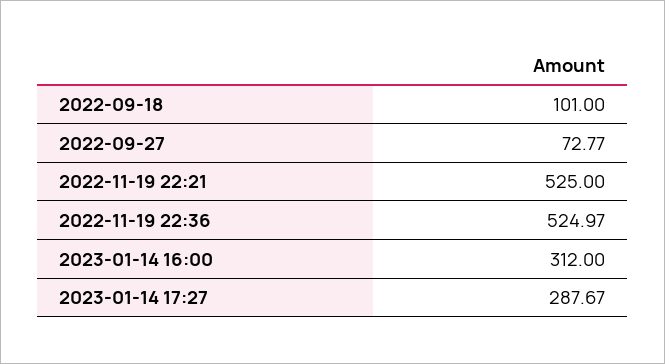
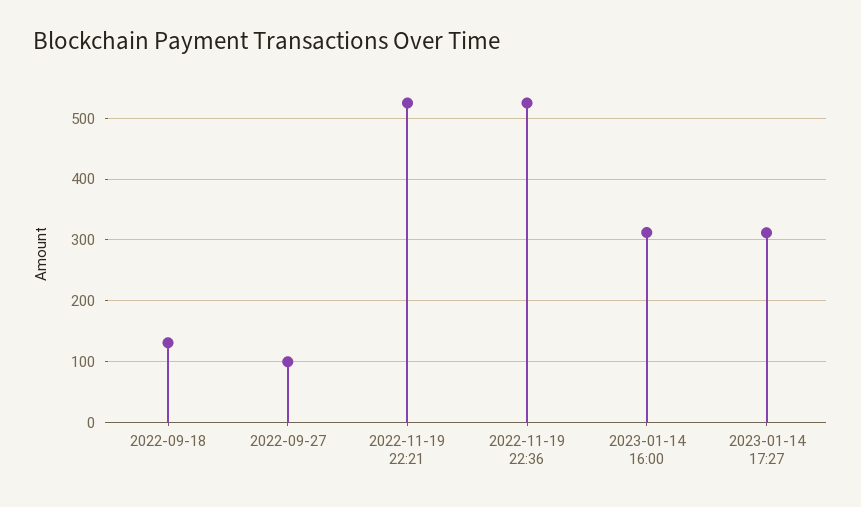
2022-09-18: 101 -> 130
2022-09-27: 72.77 -> 100
2023-01-14 17:27: 287.67 -> 310

